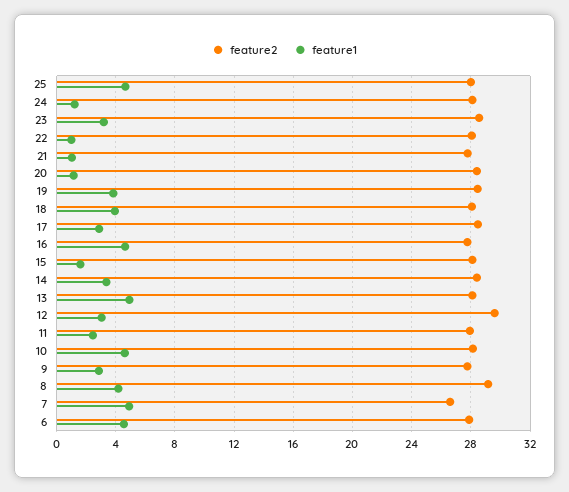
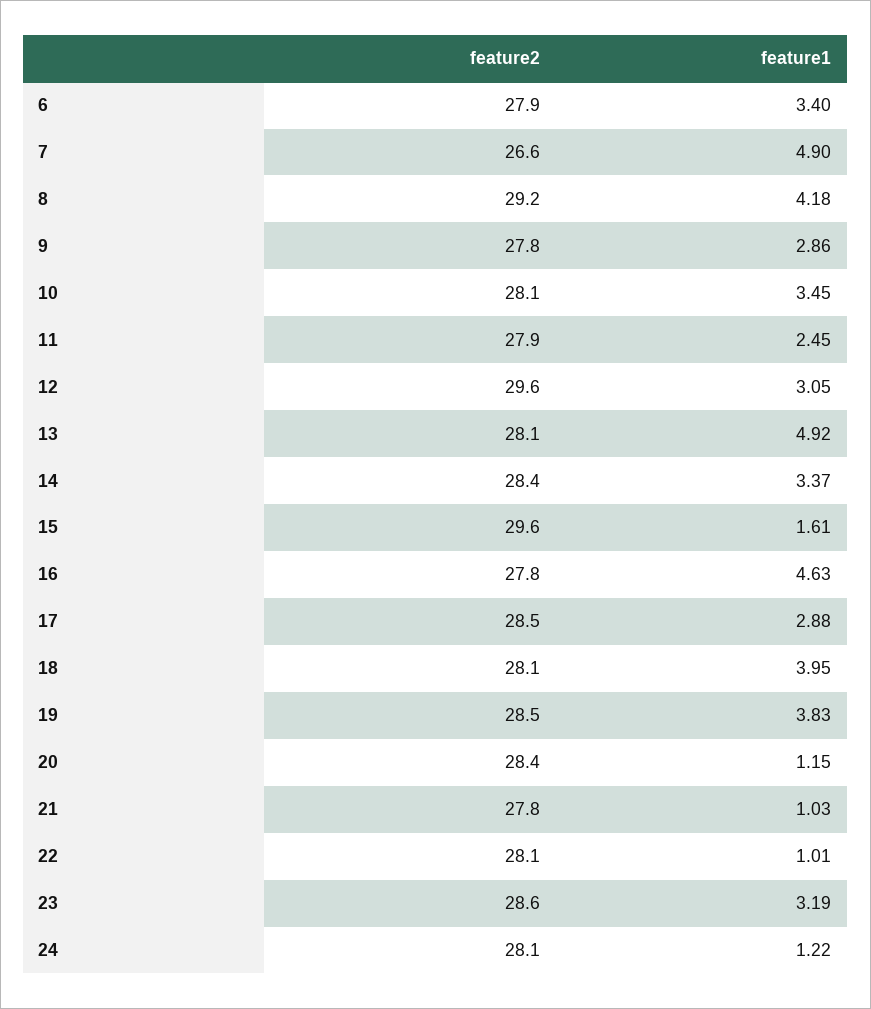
feature2, 25: 28 -> none
feature1, 25: 4.5 -> none
feature2, 15: 28 -> 29.6
feature1, 10: 4.5 -> 3.45
feature1, 6: 4.5 -> 3.4

